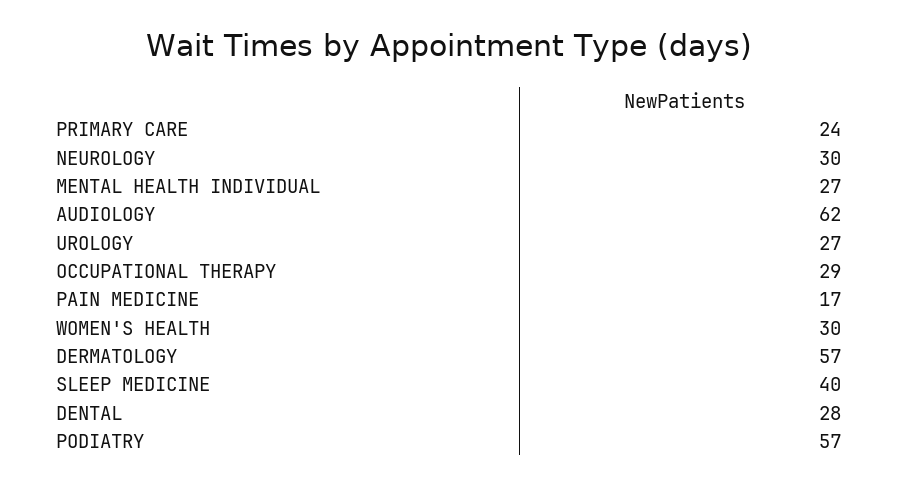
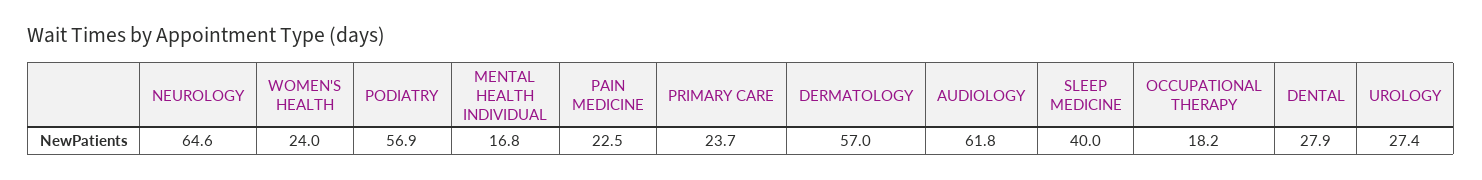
NEUROLOGY: 30 -> 64.6
MENTAL HEALTH INDIVIDUAL: 27 -> 16.8
OCCUPATIONAL THERAPY: 29 -> 18.2
PAIN MEDICINE: 17 -> 22.5
WOMEN'S HEALTH: 30 -> 24

